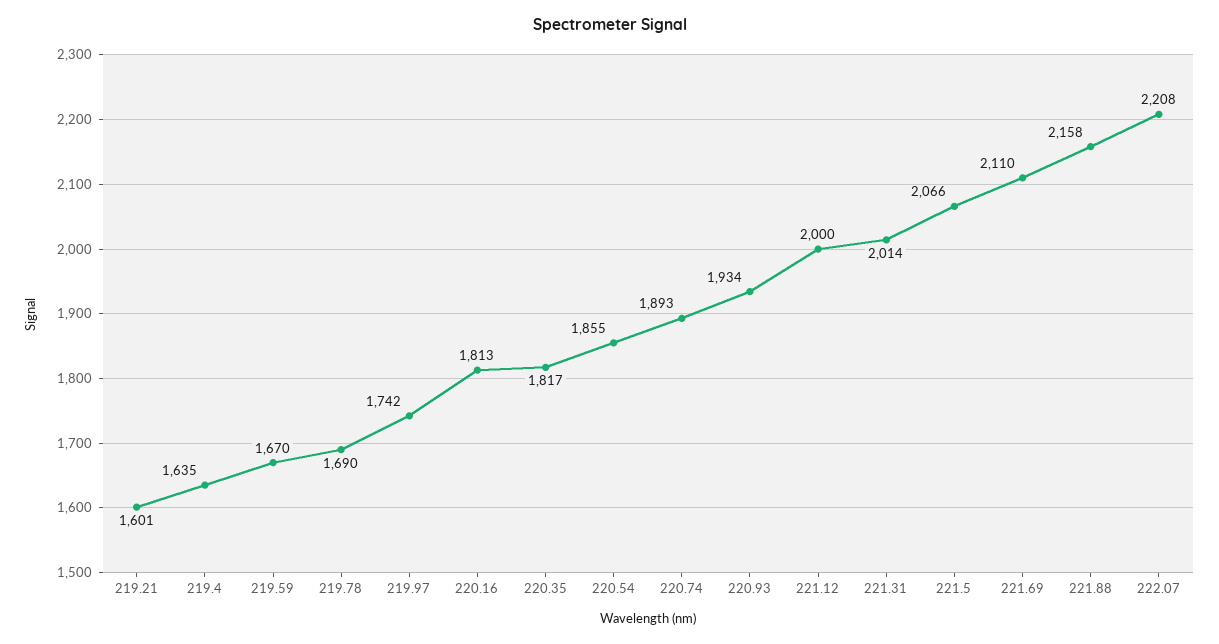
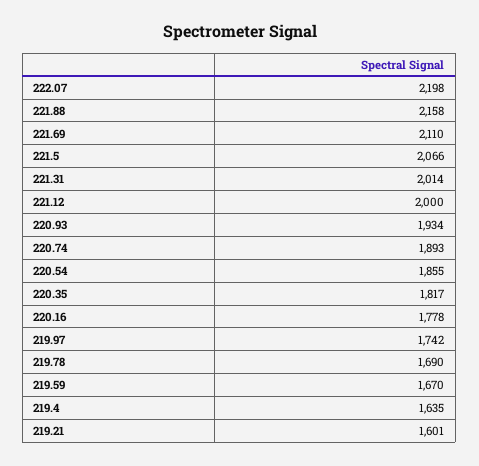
220.16: 1813 -> 1778
222.07: 2208 -> 2198

